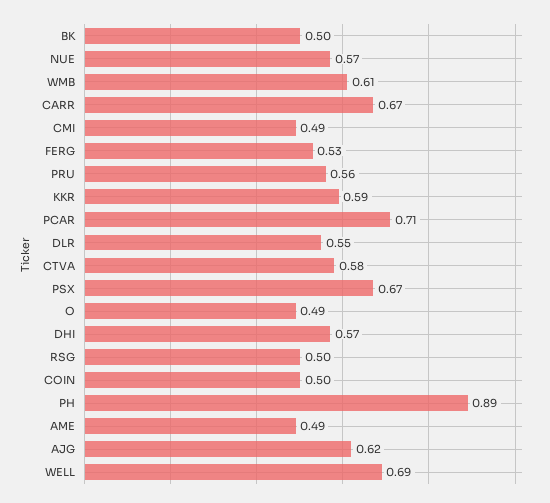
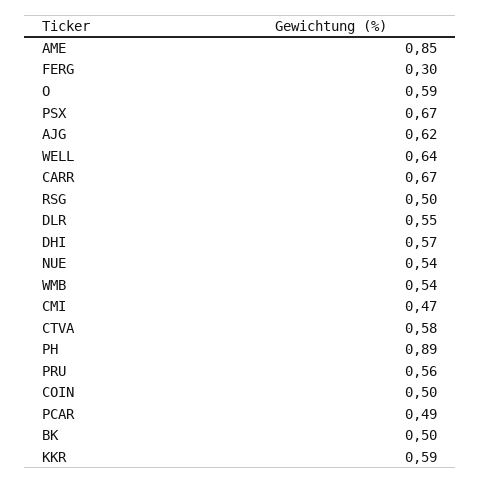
NUE: 0.57 -> 0.54
WMB: 0.61 -> 0.54
CMI: 0.49 -> 0.47
FERG: 0.53 -> 0.3
PCAR: 0.71 -> 0.49
O: 0.49 -> 0.59
AME: 0.49 -> 0.85
WELL: 0.69 -> 0.64

